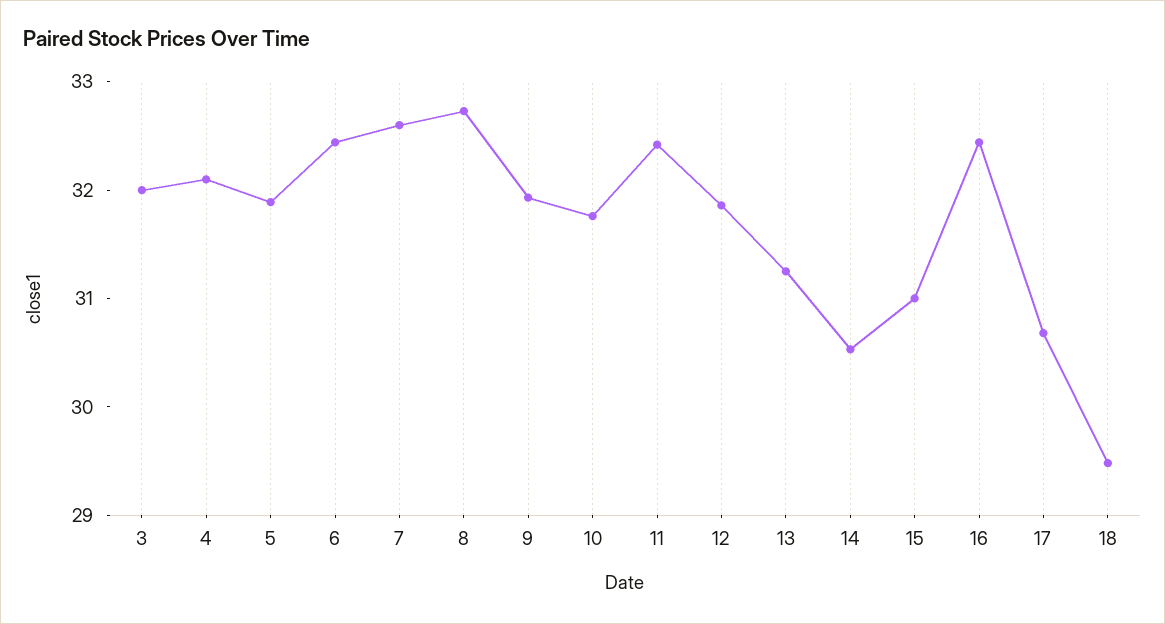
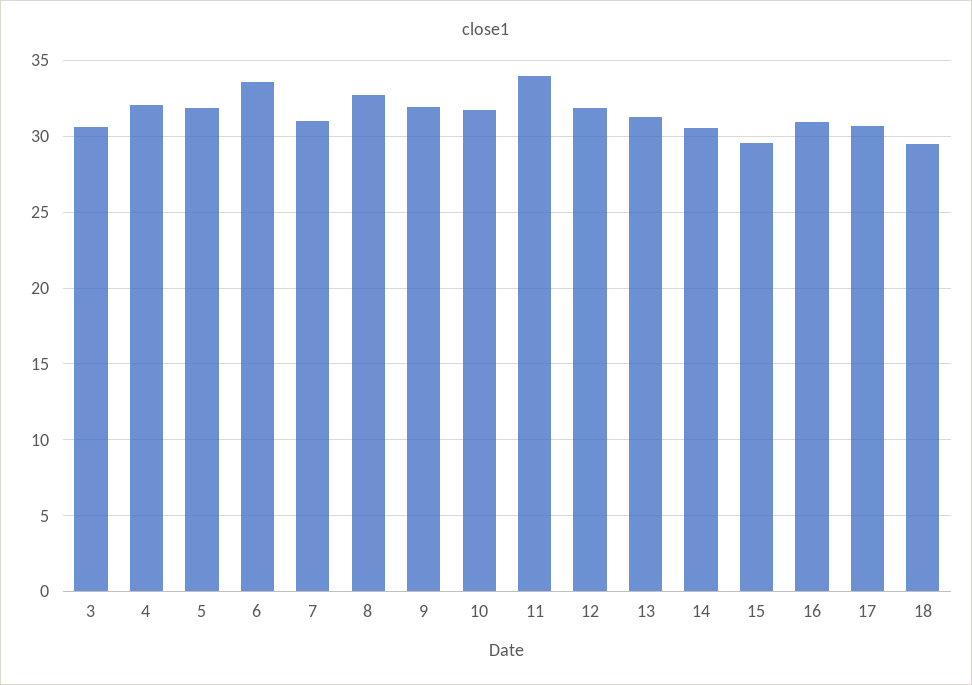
3: 32 -> 30.5
6: 32.4 -> 33.5
7: 32.6 -> 31
11: 32.4 -> 34
15: 31 -> 29.5
16: 32.4 -> 31

